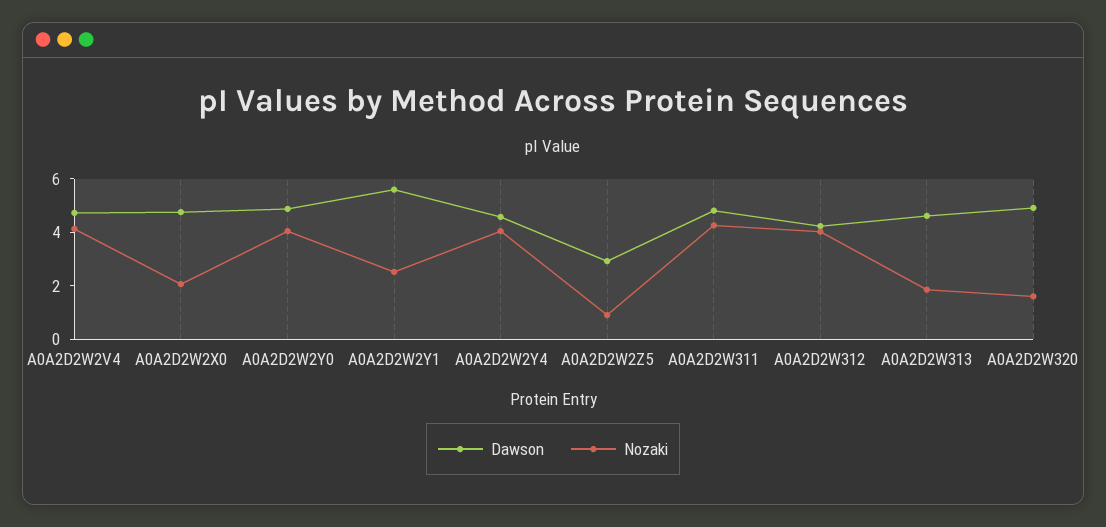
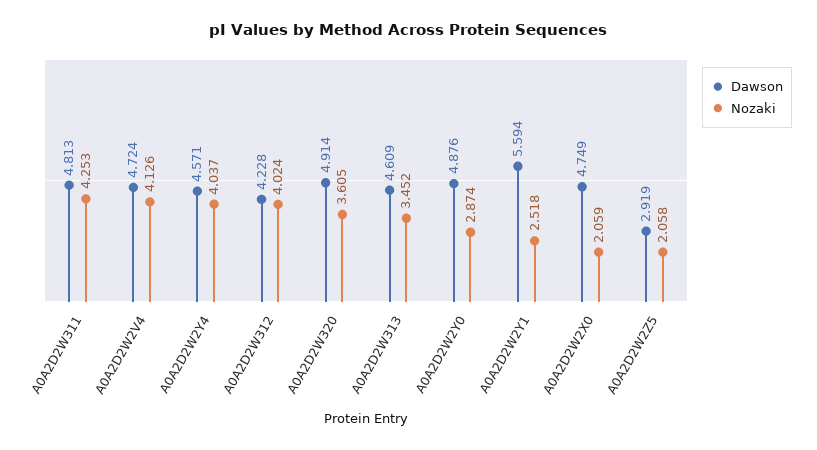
Nozaki, A0A2D2W2Y0: 4 -> 2.874
Nozaki, A0A2D2W2Z5: 1 -> 2.058
Nozaki, A0A2D2W313: 2 -> 3.452
Nozaki, A0A2D2W320: 1.5 -> 3.605

